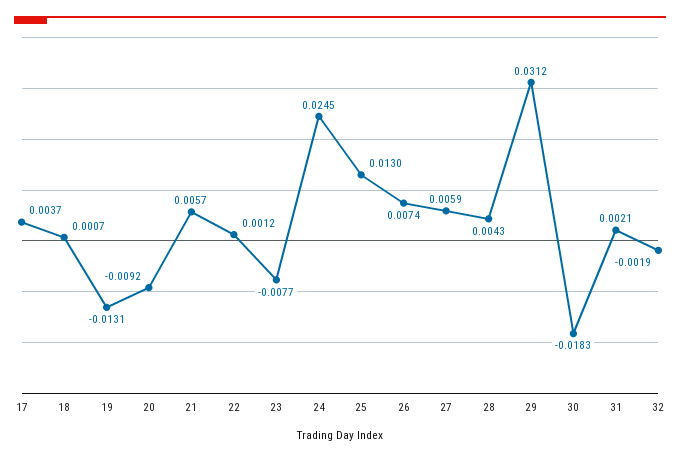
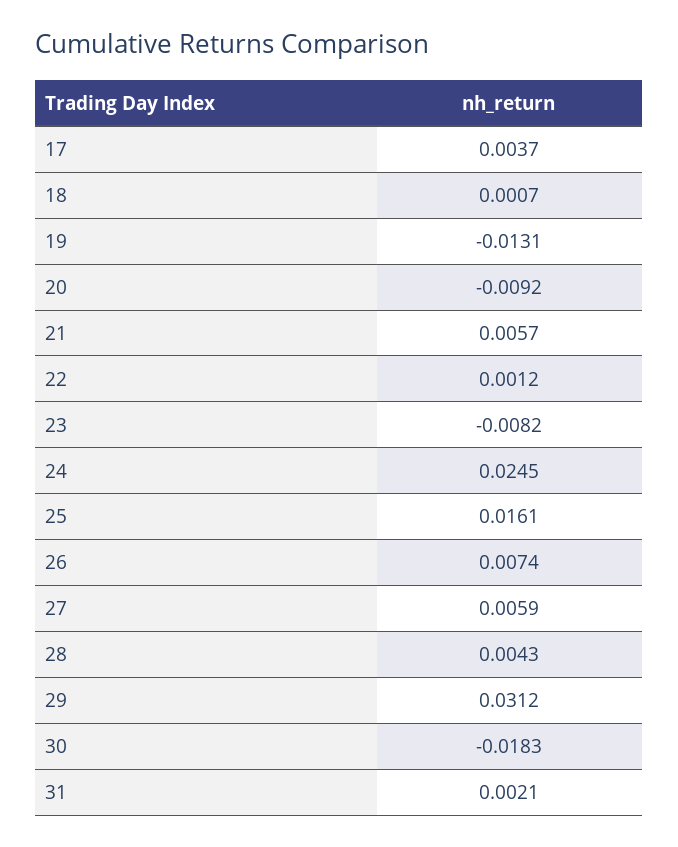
23: -0.0077 -> -0.0082
25: 0.013 -> 0.0161
32: -0.0019 -> none

